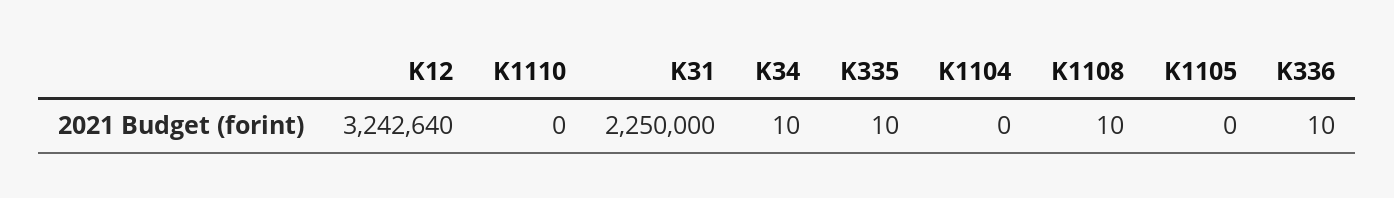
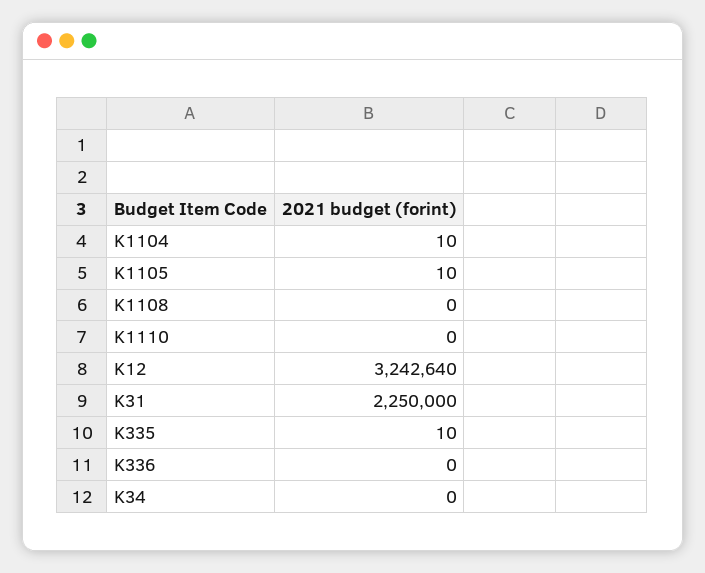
K34: 10 -> 0
K1104: 0 -> 10
K1108: 10 -> 0
K1105: 0 -> 10
K336: 10 -> 0

